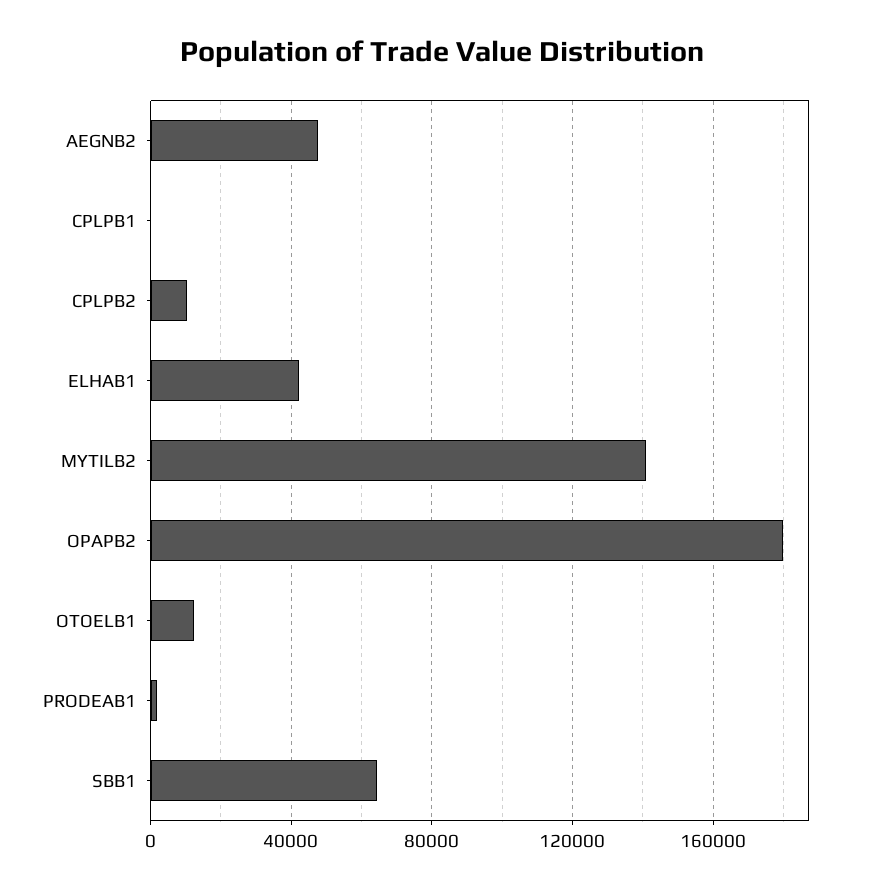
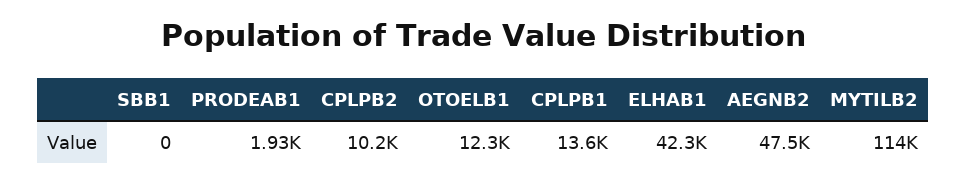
CPLPB1: 0 -> 13600
MYTILB2: 140000 -> 114000
OPAPB2: 180000 -> none
SBB1: 65000 -> 0

